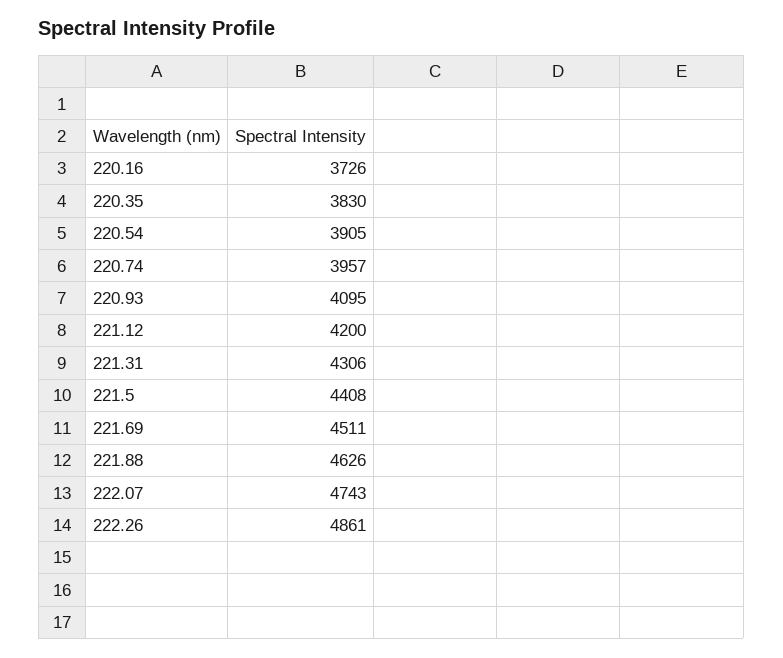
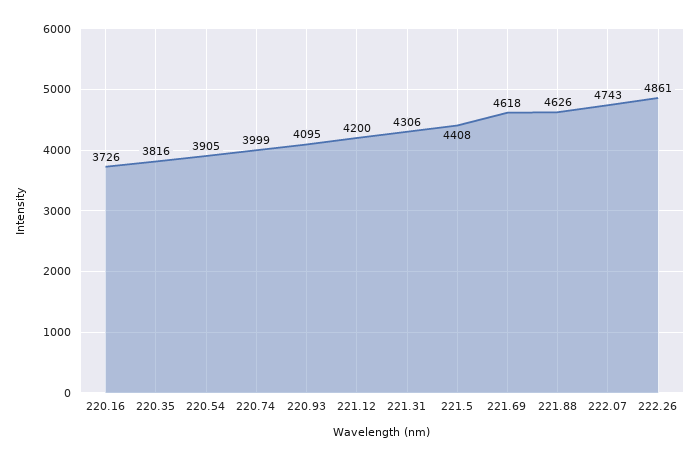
220.35: 3830 -> 3816
220.74: 3957 -> 3999
221.69: 4511 -> 4618

